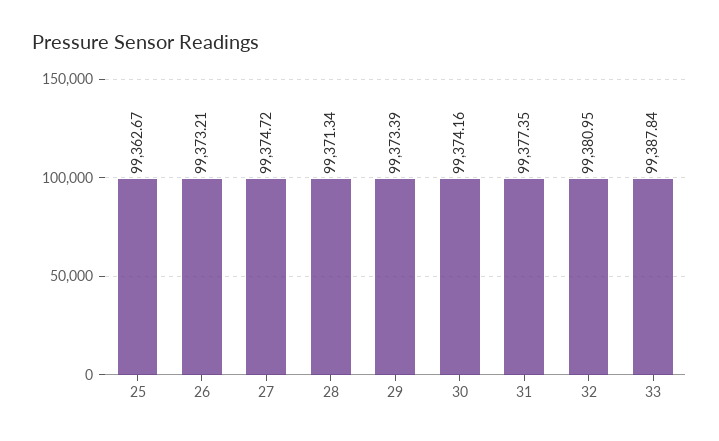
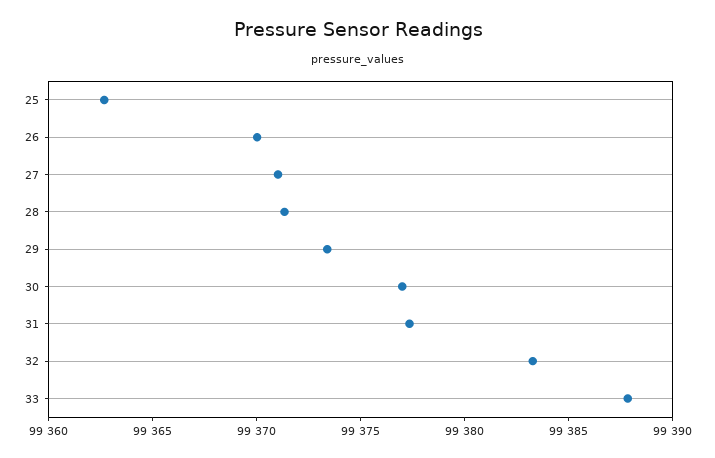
26: 99373.21 -> 99370
27: 99374.72 -> 99371
30: 99374.16 -> 99377
32: 99380.95 -> 99383

